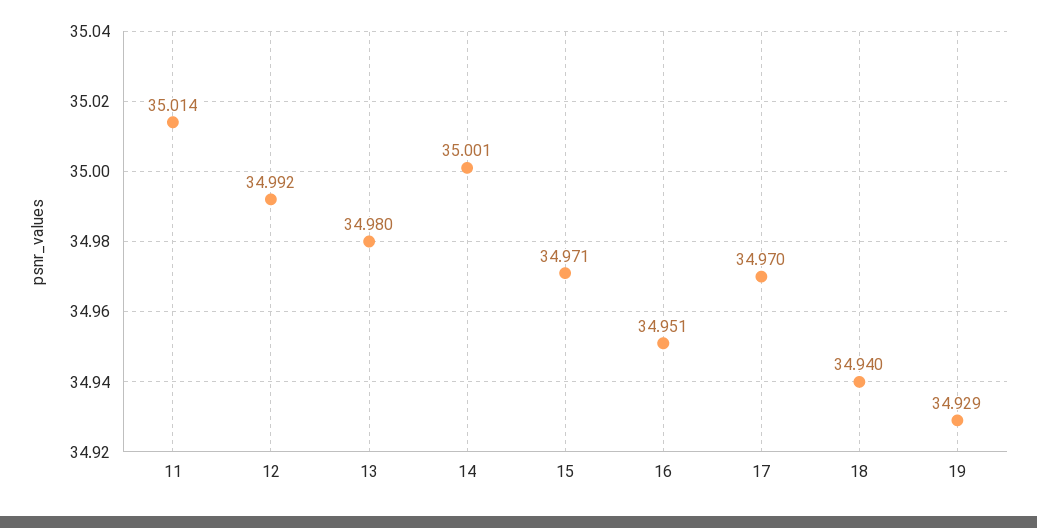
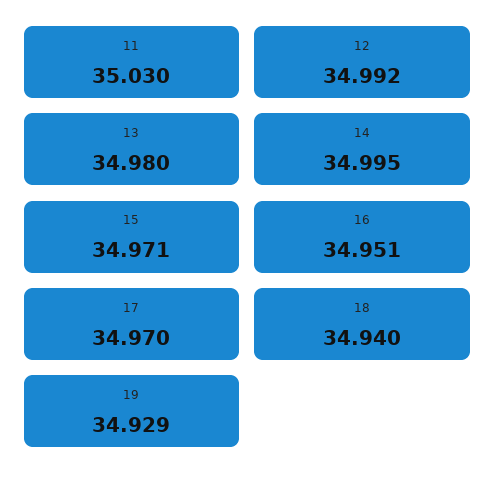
11: 35.014 -> 35.03
14: 35.001 -> 34.995

